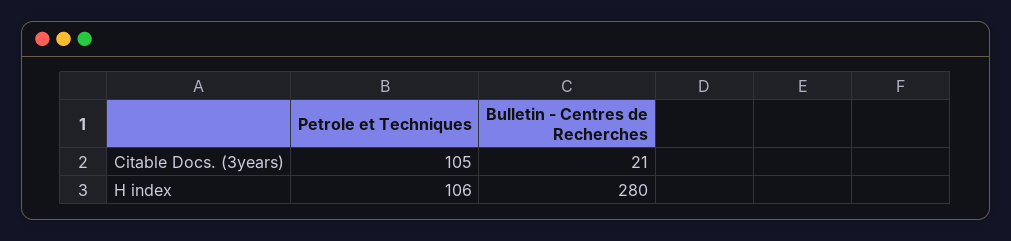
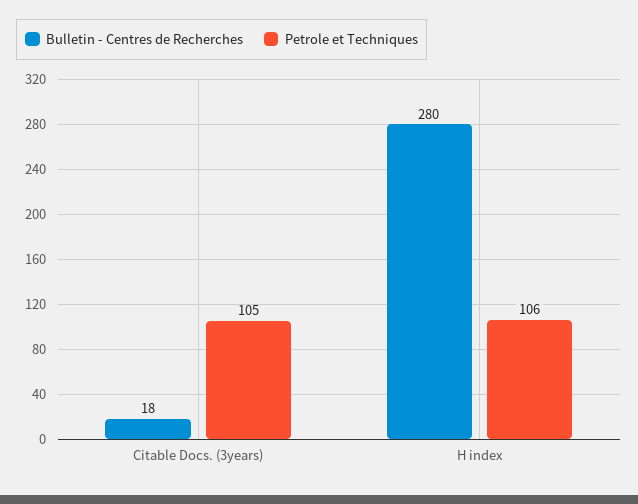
Bulletin - Centres de Recherches, Citable Docs. (3years): 21 -> 18

